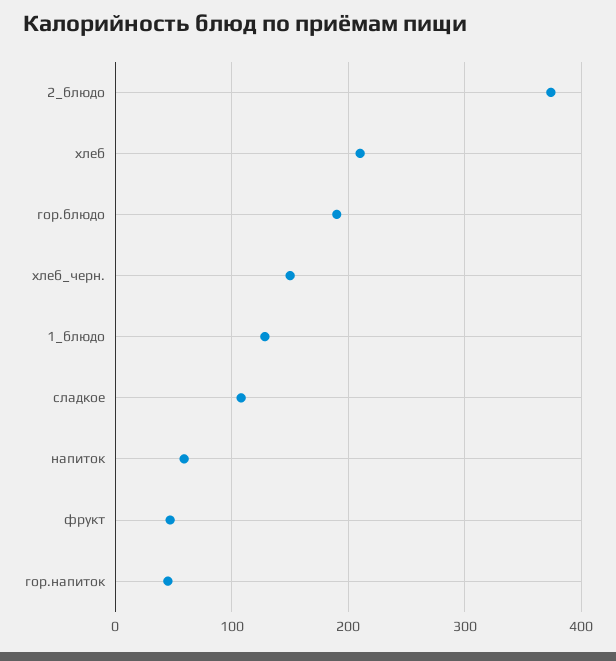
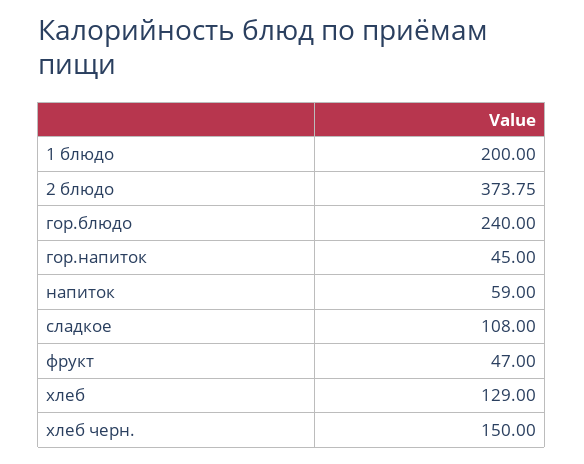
хлеб: 210 -> 129
гор.блюдо: 190 -> 240
1_блюдо: 130 -> 200

